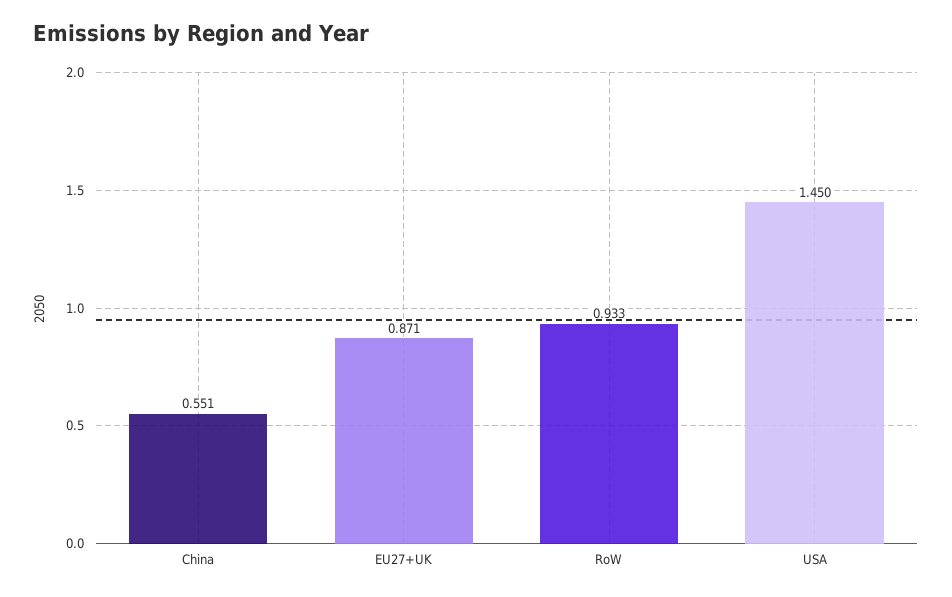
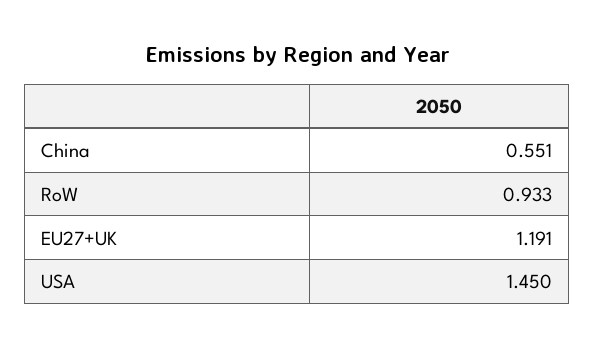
EU27+UK: 0.871 -> 1.191

